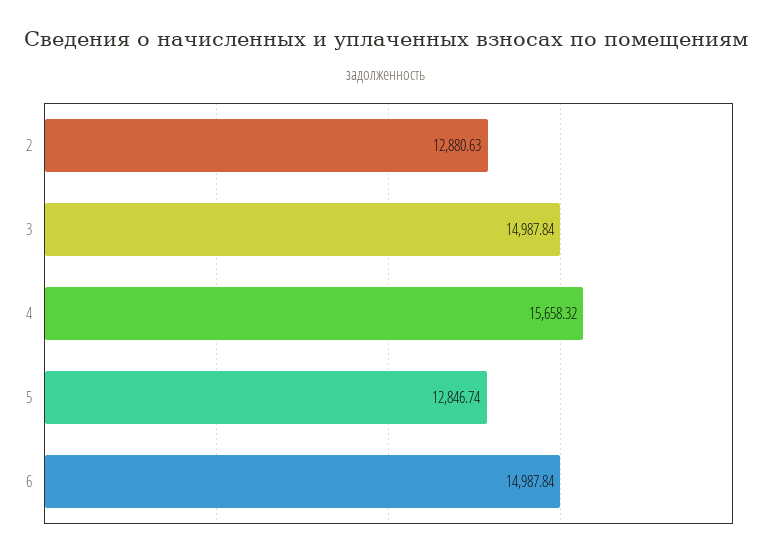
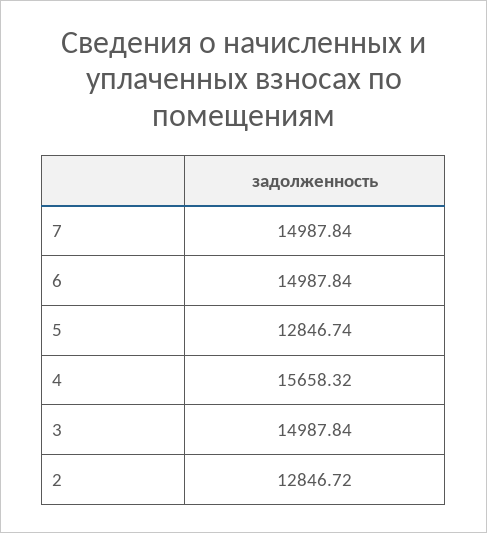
2: 12880.63 -> 12846.72
7: none -> 14987.84

